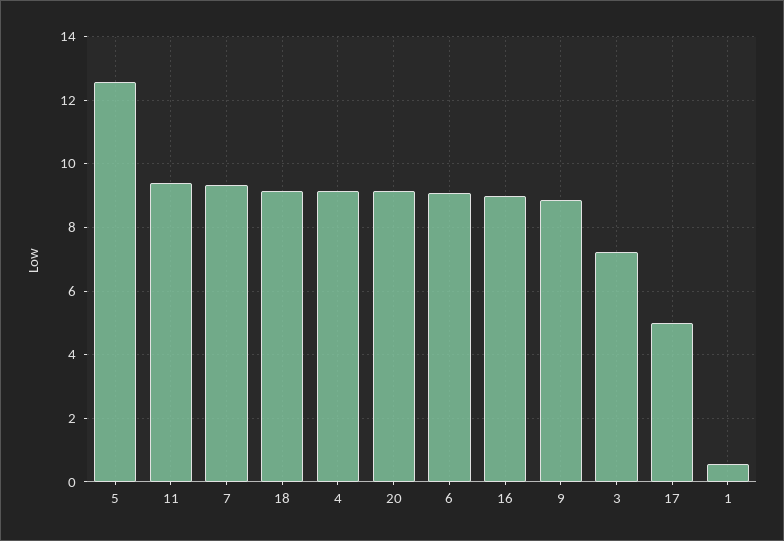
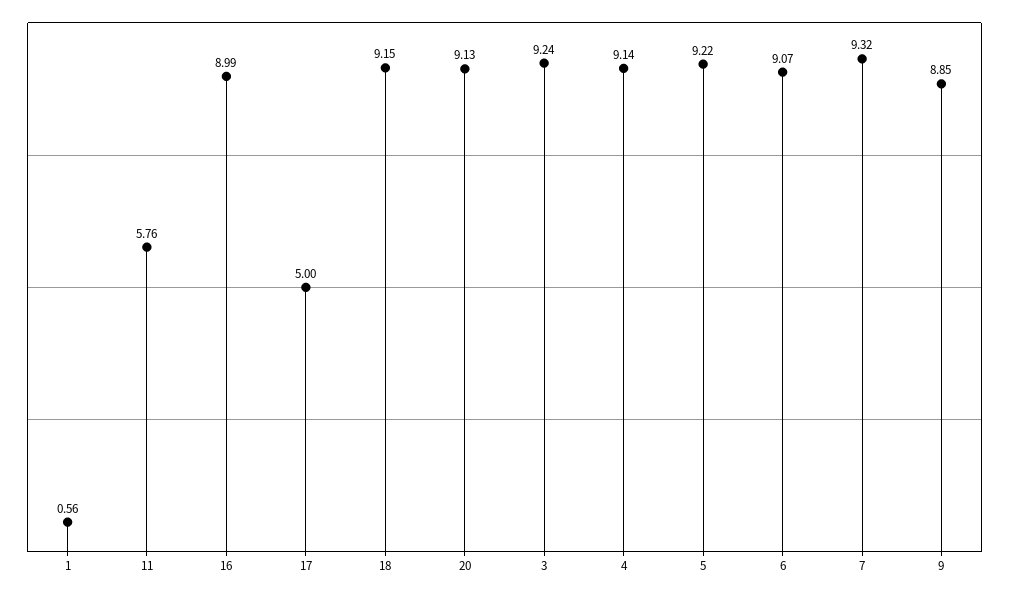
5: 12.6 -> 9.22
11: 9.4 -> 5.76
3: 7.2 -> 9.24

